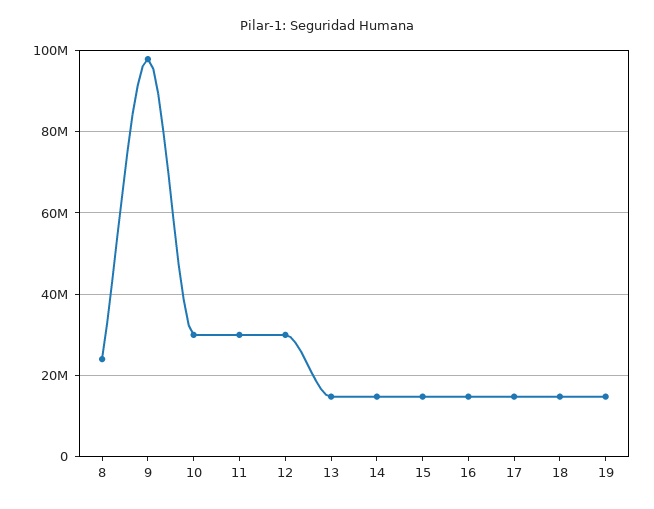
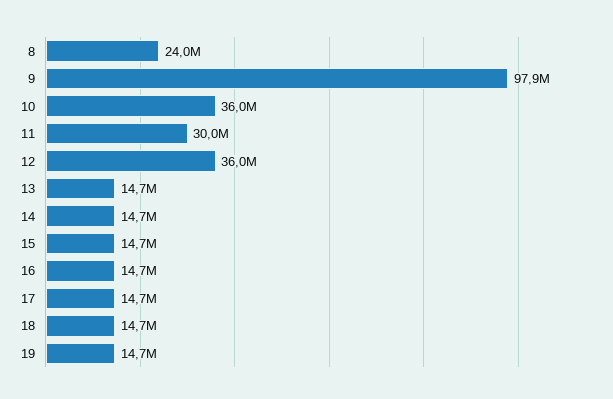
10: 30000000 -> 36000000
12: 30000000 -> 36000000

